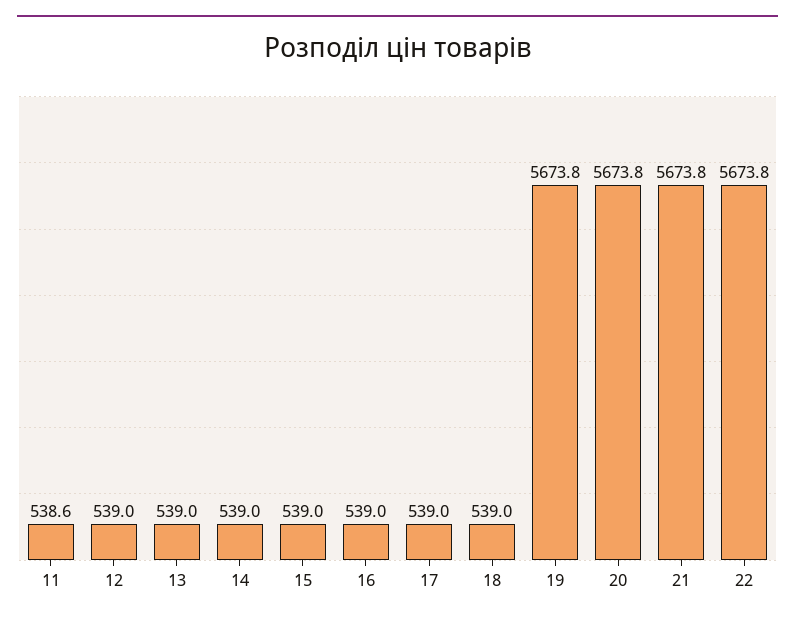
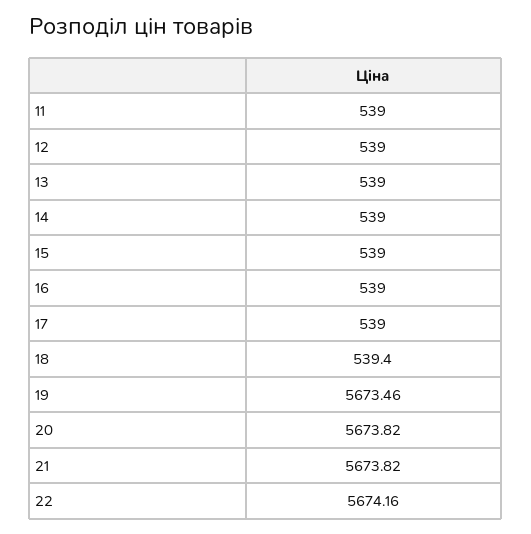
11: 538.6 -> 539
18: 539 -> 539.4
19: 5673.8 -> 5673.46
22: 5673.8 -> 5674.16

